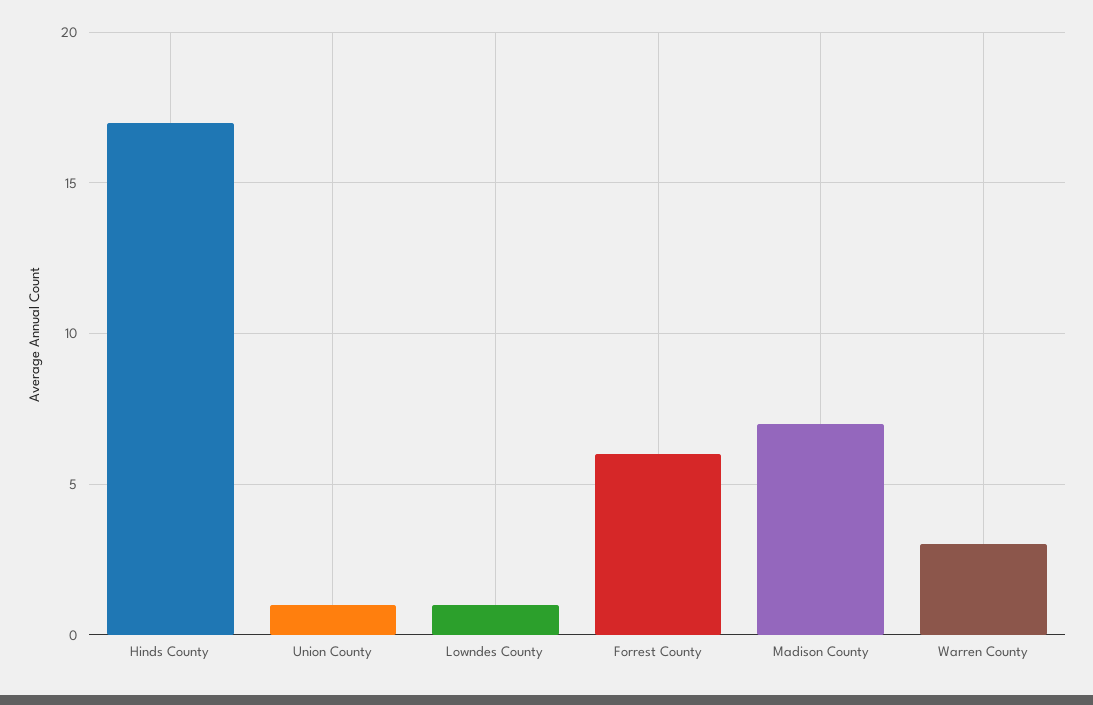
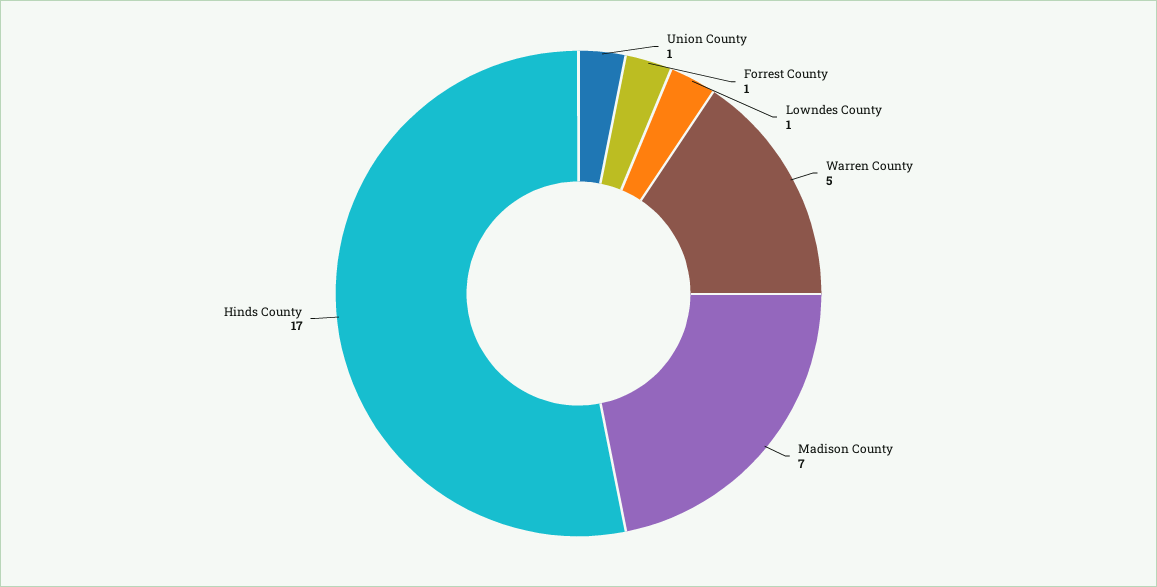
Forrest County: 6 -> 1
Warren County: 3 -> 5

